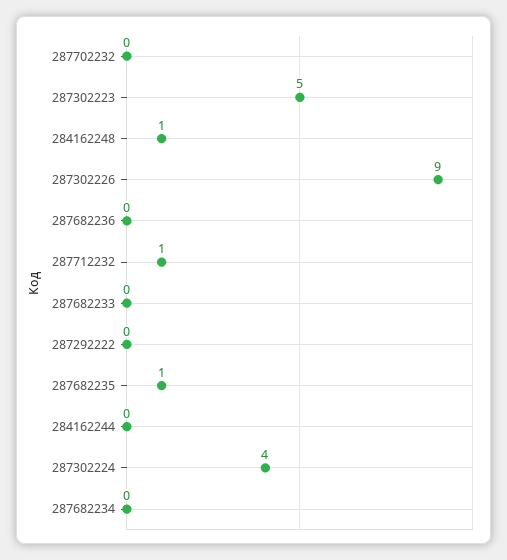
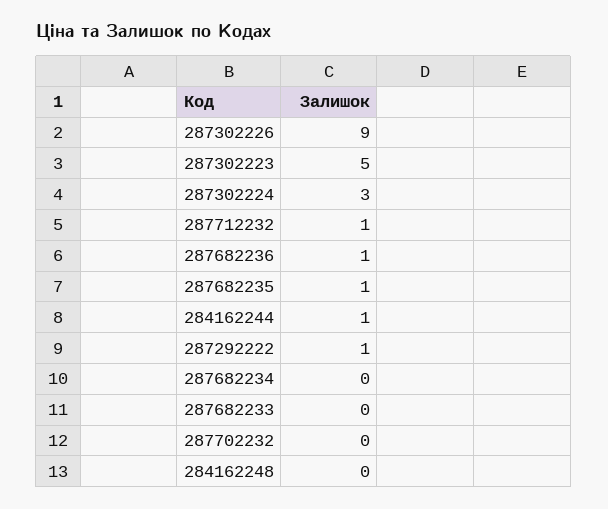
284162248: 1 -> 0
287682236: 0 -> 1
287292222: 0 -> 1
284162244: 0 -> 1
287302224: 4 -> 3

